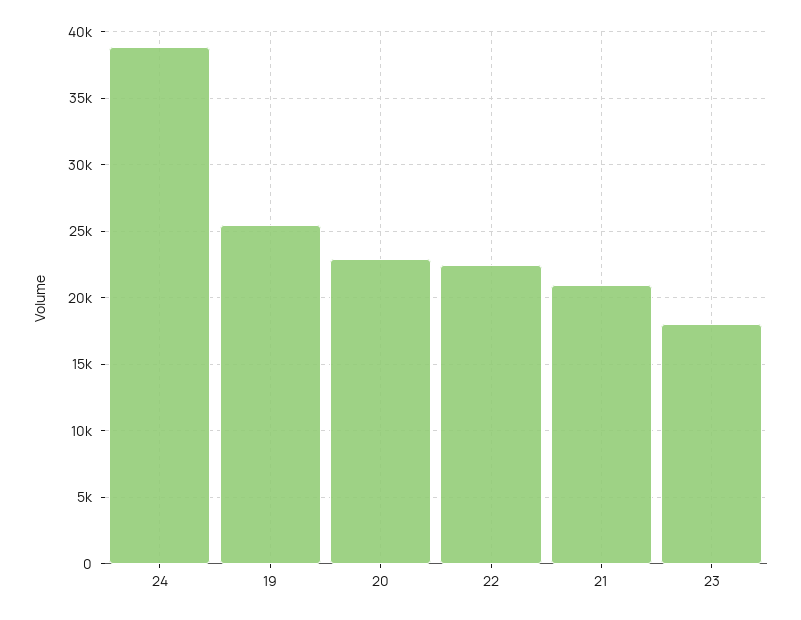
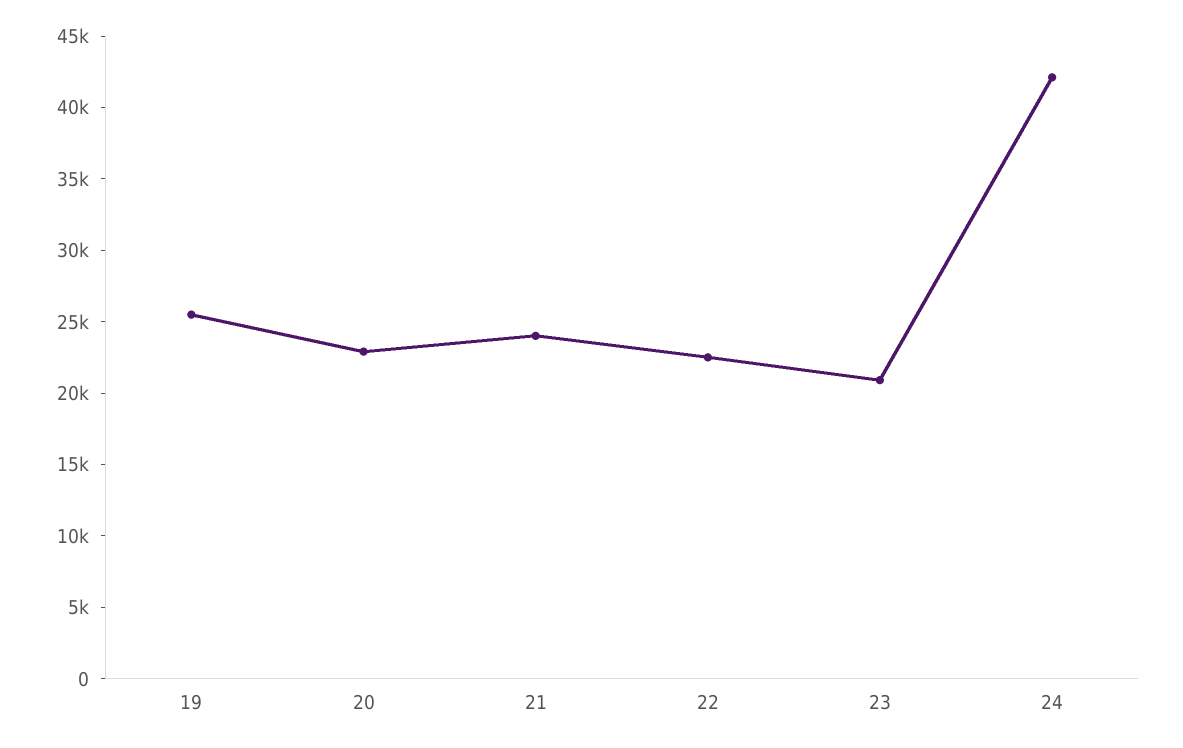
24: 39000 -> 42000
21: 21000 -> 24000
23: 18000 -> 21000

